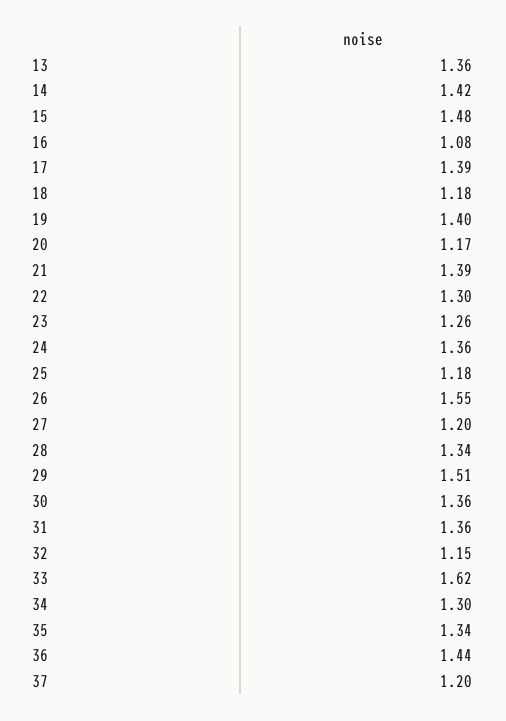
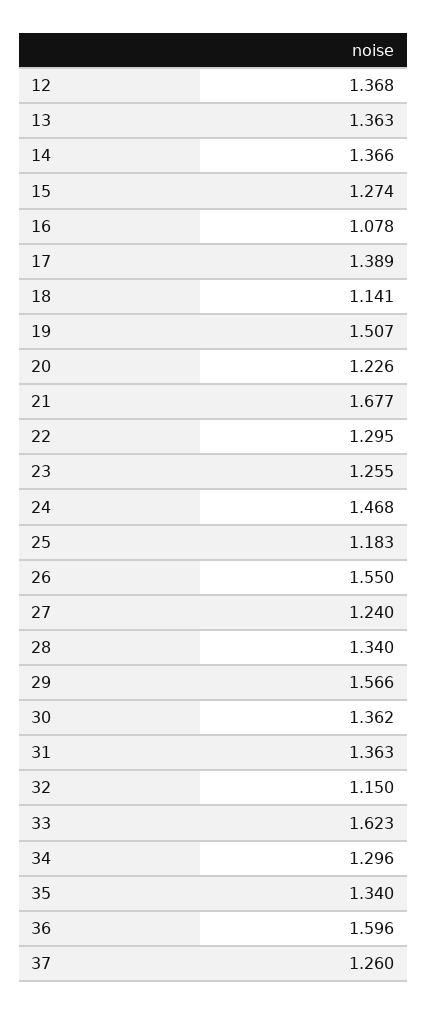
14: 1.42 -> 1.366
15: 1.48 -> 1.274
18: 1.18 -> 1.141
19: 1.4 -> 1.507
20: 1.17 -> 1.226
21: 1.39 -> 1.677
24: 1.36 -> 1.468
27: 1.2 -> 1.24
29: 1.51 -> 1.566
36: 1.44 -> 1.596
37: 1.2 -> 1.26
12: none -> 1.368

